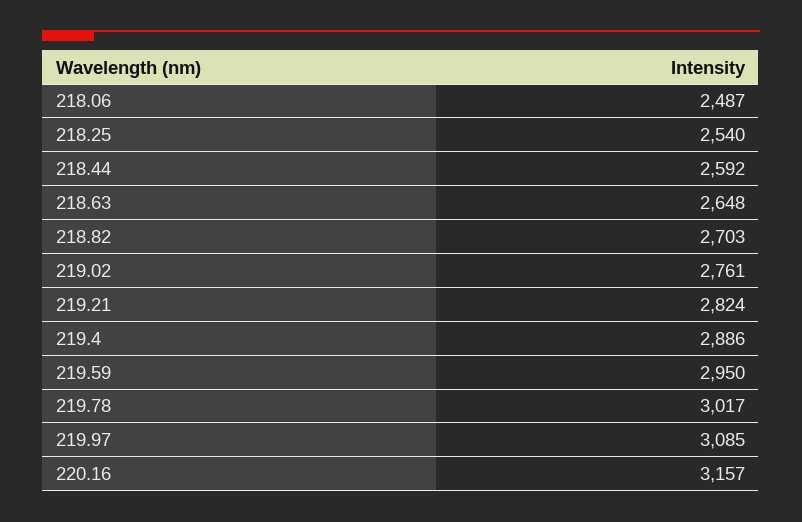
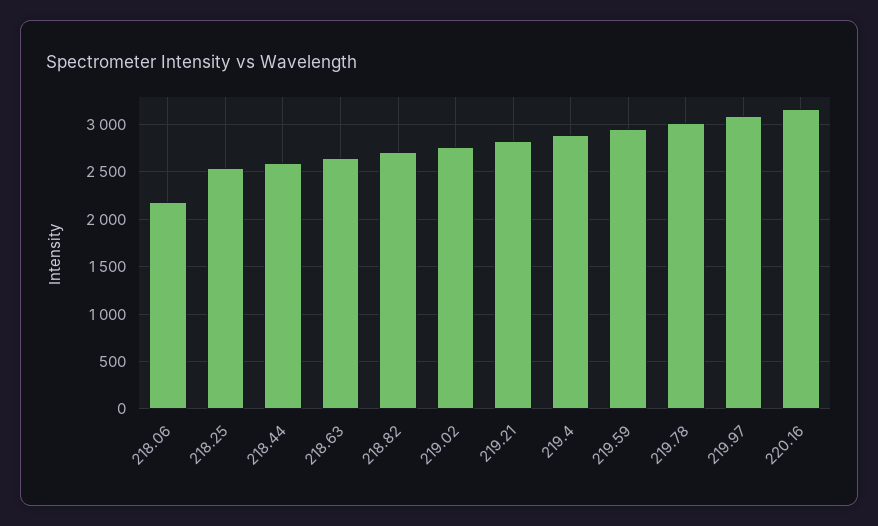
218.06: 2487 -> 2200

